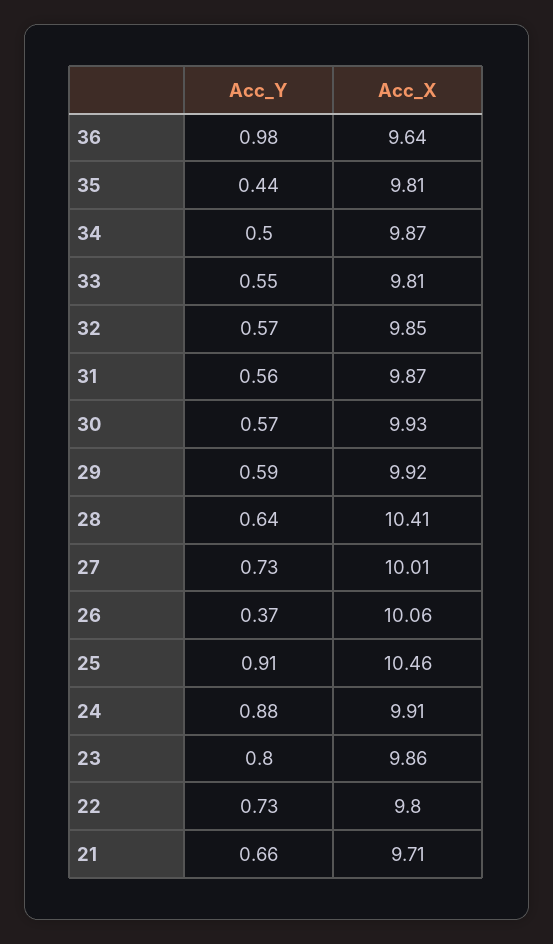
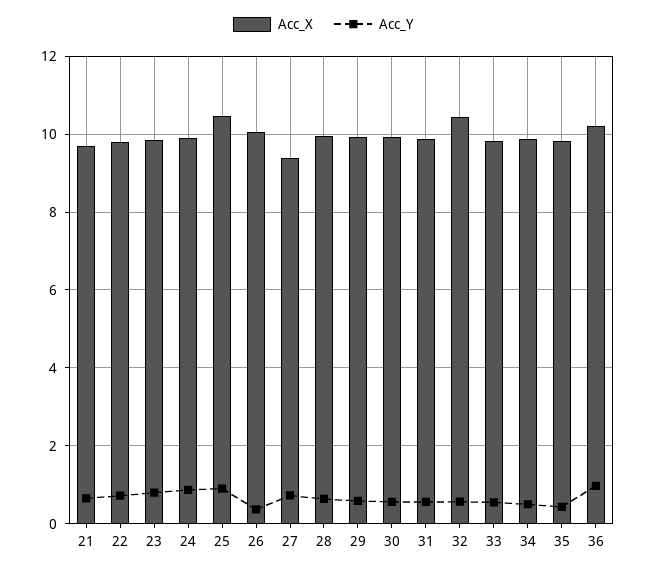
Acc_X, 36: 9.64 -> 10.2
Acc_X, 32: 9.85 -> 10.4
Acc_X, 28: 10.41 -> 10
Acc_X, 27: 10.01 -> 9.4

